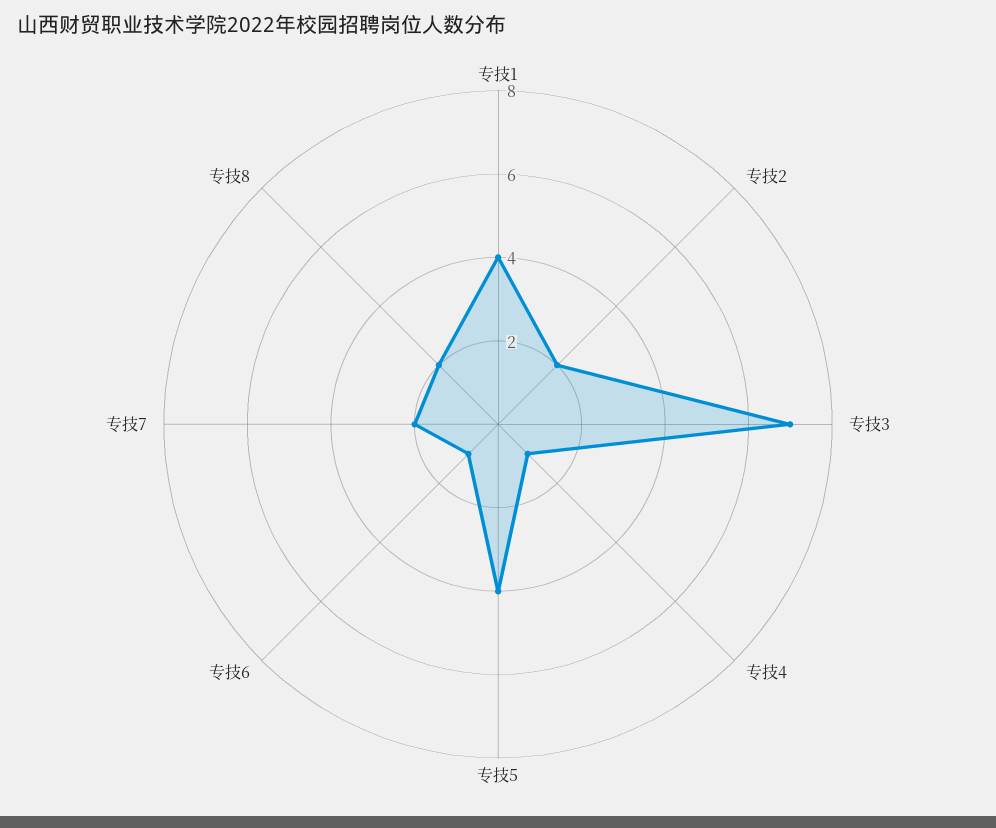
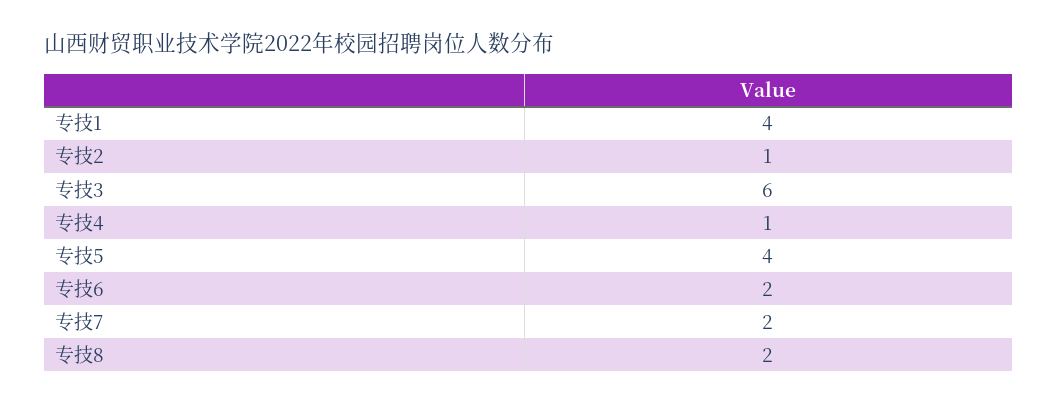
专技2: 2 -> 1
专技3: 7 -> 6
专技6: 1 -> 2

